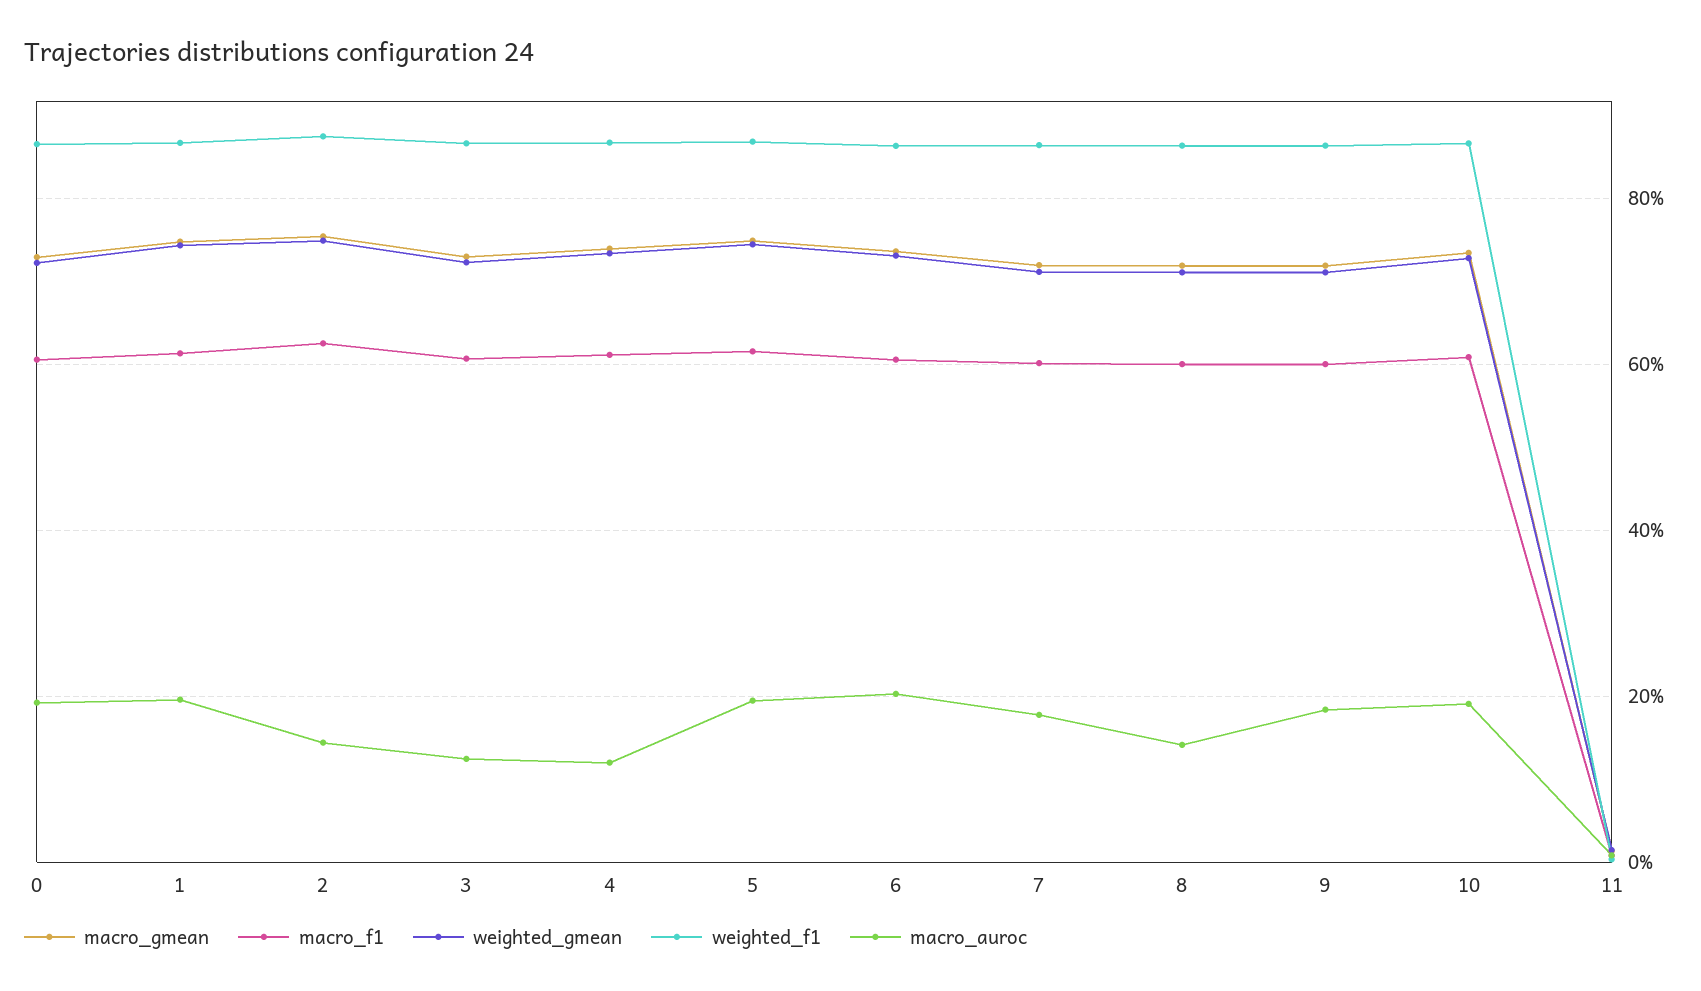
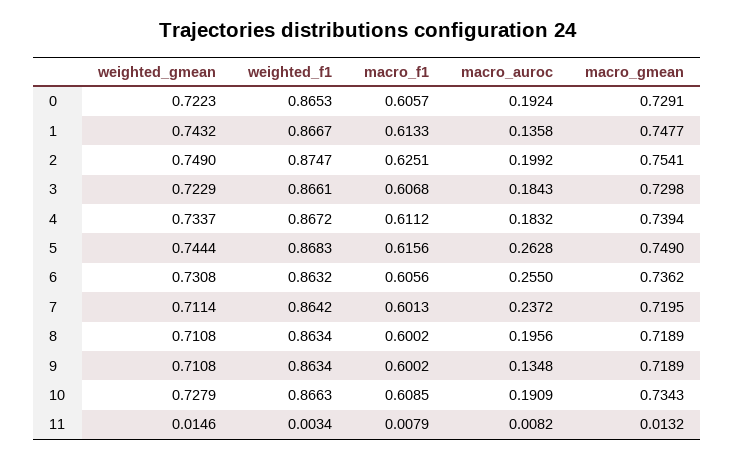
macro_auroc, 1: 0.2 -> 0.1358
macro_auroc, 2: 0.14 -> 0.1992
macro_auroc, 3: 0.12 -> 0.1843
macro_auroc, 4: 0.12 -> 0.1832
macro_auroc, 5: 0.2 -> 0.2628
macro_auroc, 6: 0.2 -> 0.255
macro_auroc, 7: 0.18 -> 0.2372
macro_auroc, 8: 0.14 -> 0.1956
macro_auroc, 9: 0.18 -> 0.1348

